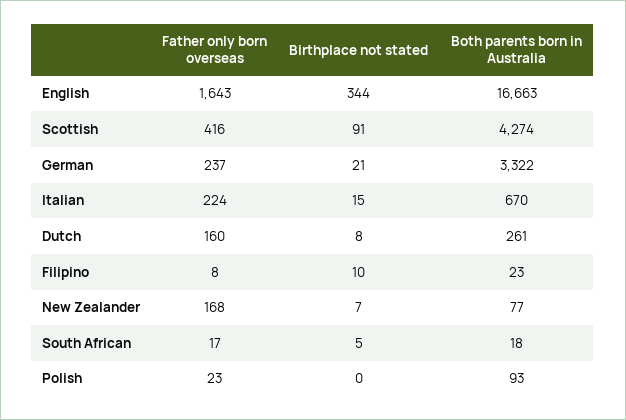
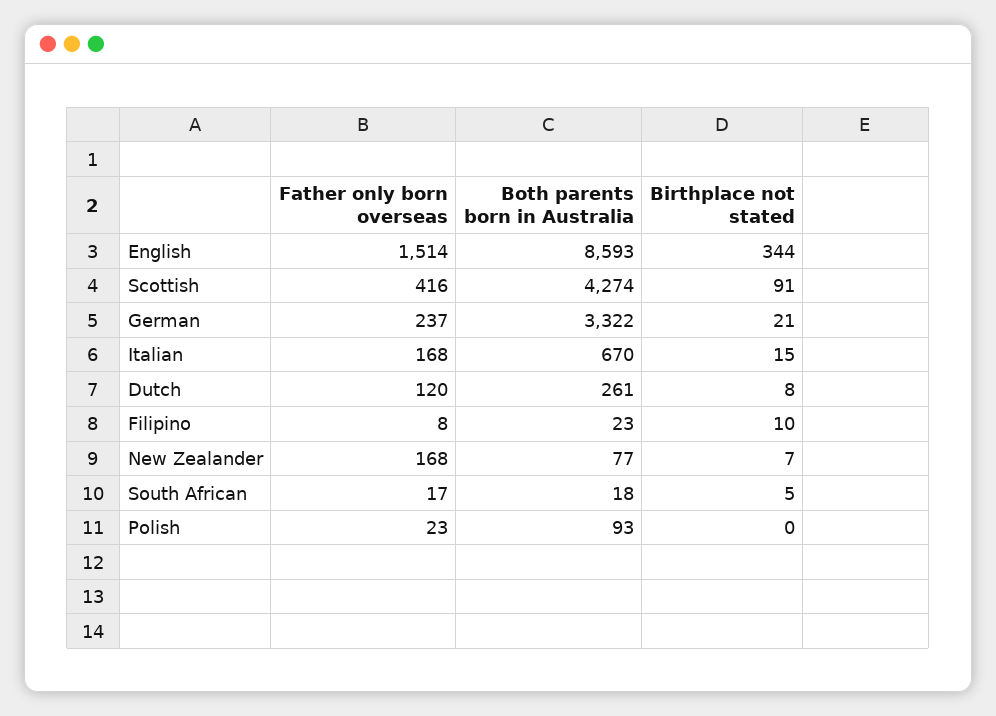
Father only born overseas, English: 1643 -> 1514
Both parents born in Australia, English: 16663 -> 8593
Father only born overseas, Italian: 224 -> 168
Father only born overseas, Dutch: 160 -> 120

